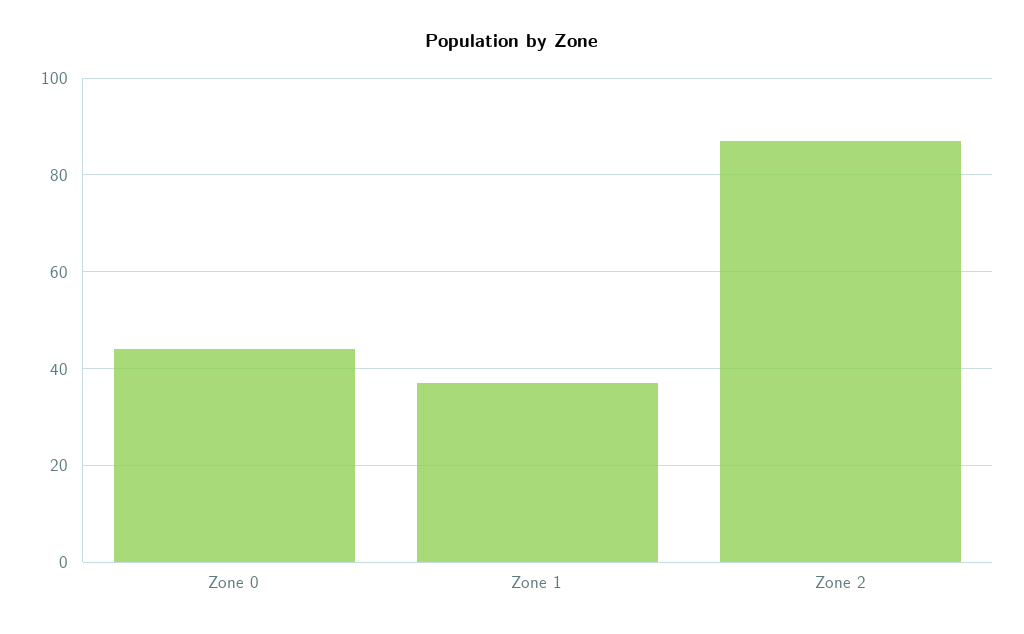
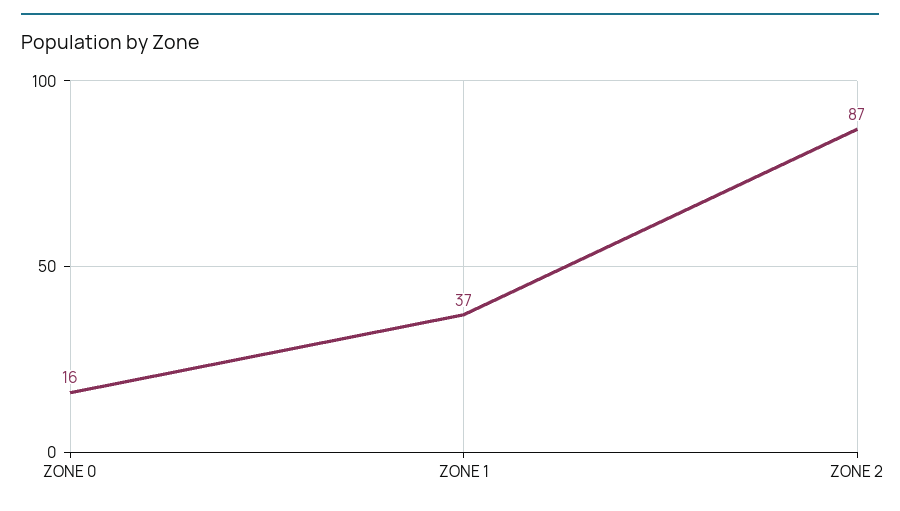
Zone 0: 45 -> 16

